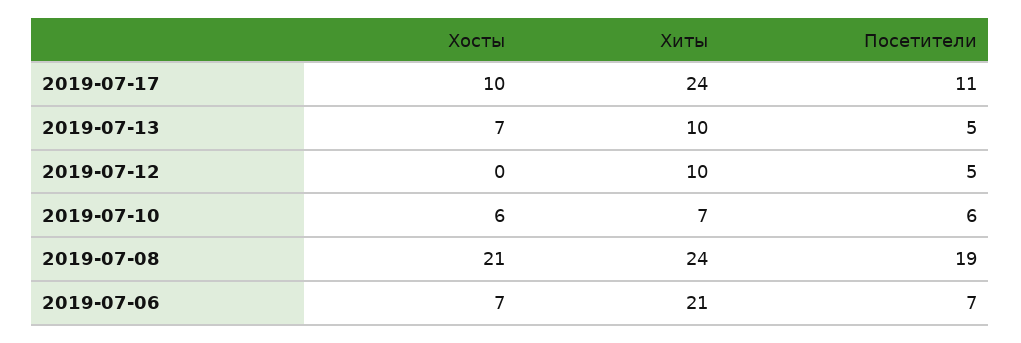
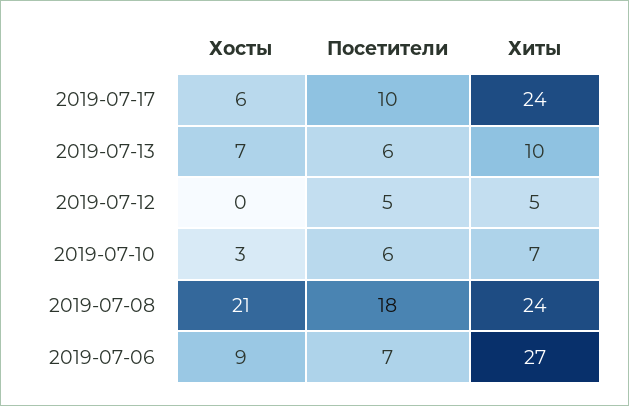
Хосты, 2019-07-17: 10 -> 6
Посетители, 2019-07-17: 11 -> 10
Посетители, 2019-07-13: 5 -> 6
Хиты, 2019-07-12: 10 -> 5
Хосты, 2019-07-10: 6 -> 3
Посетители, 2019-07-08: 19 -> 18
Хосты, 2019-07-06: 7 -> 9
Хиты, 2019-07-06: 21 -> 27

